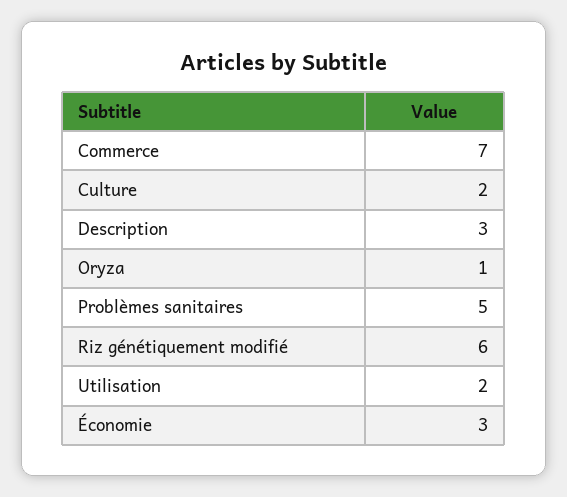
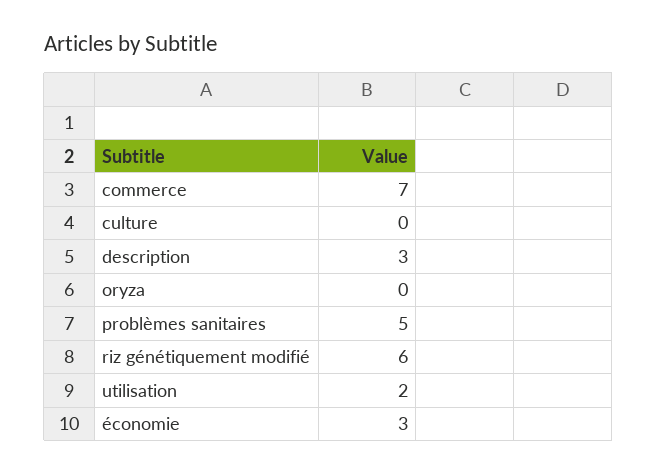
Culture: 2 -> 0
Oryza: 1 -> 0

